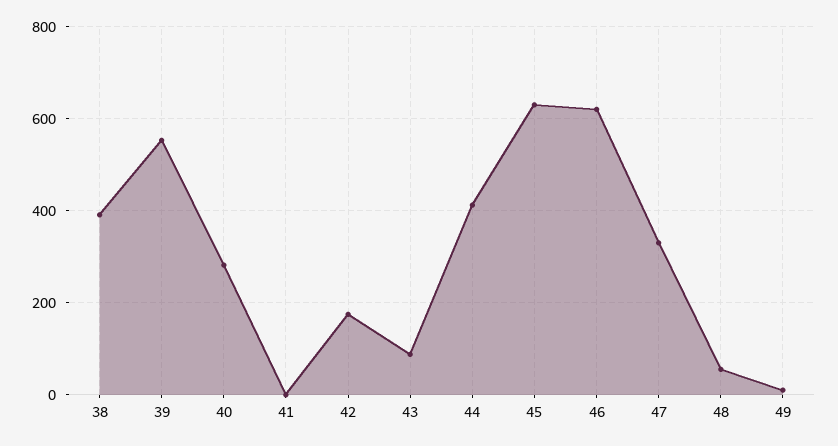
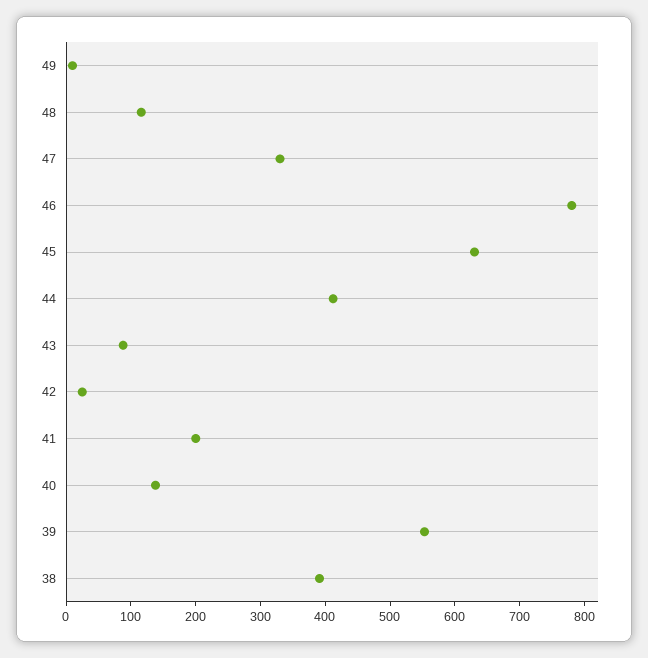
40: 280 -> 140
41: 0 -> 200
42: 180 -> 20
46: 620 -> 780
48: 60 -> 120

